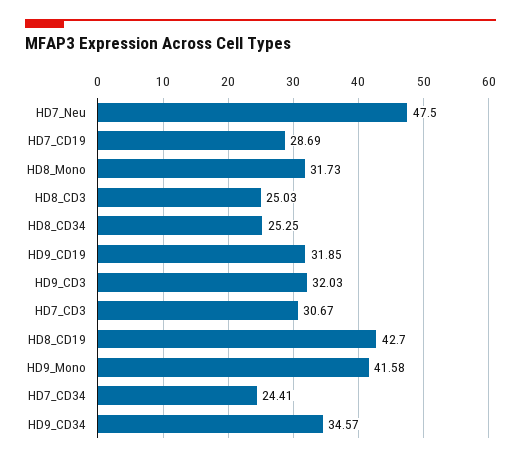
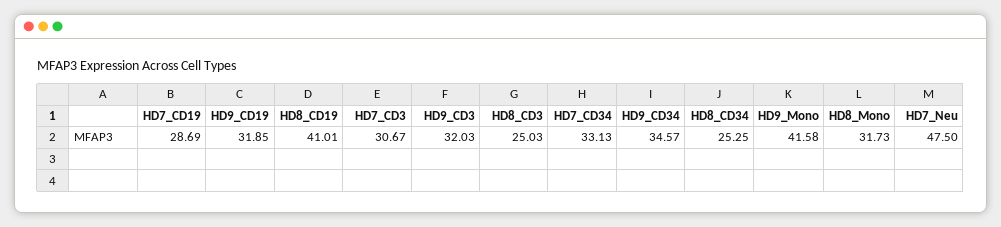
HD8_CD19: 42.7 -> 41.01
HD7_CD34: 24.41 -> 33.13

